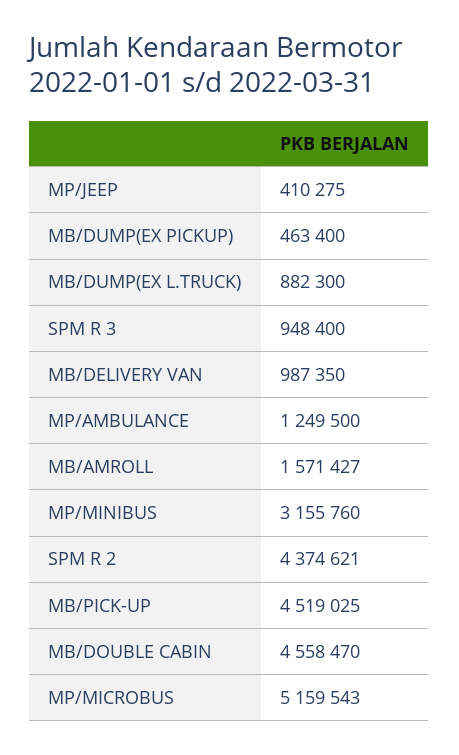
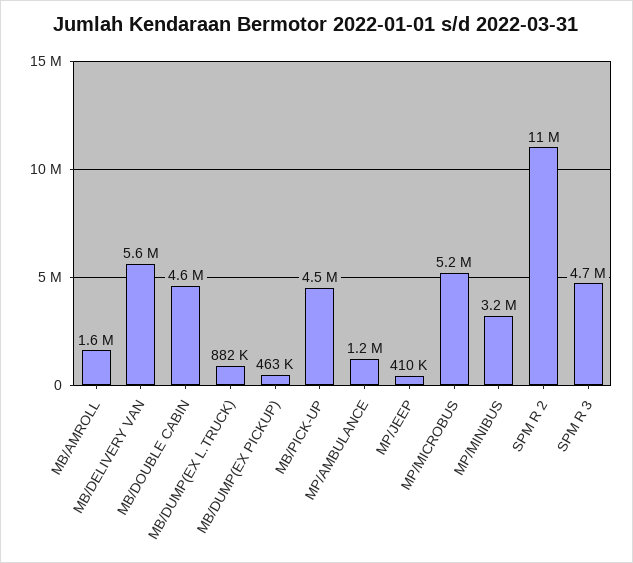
SPM R 3: 948400 -> 4700000
MB/DELIVERY VAN: 987350 -> 5600000
SPM R 2: 4374621 -> 11000000

